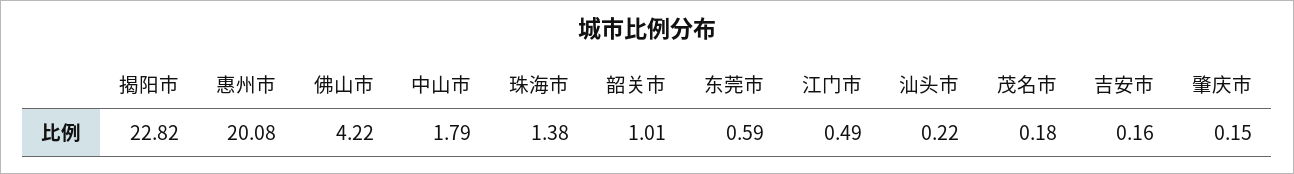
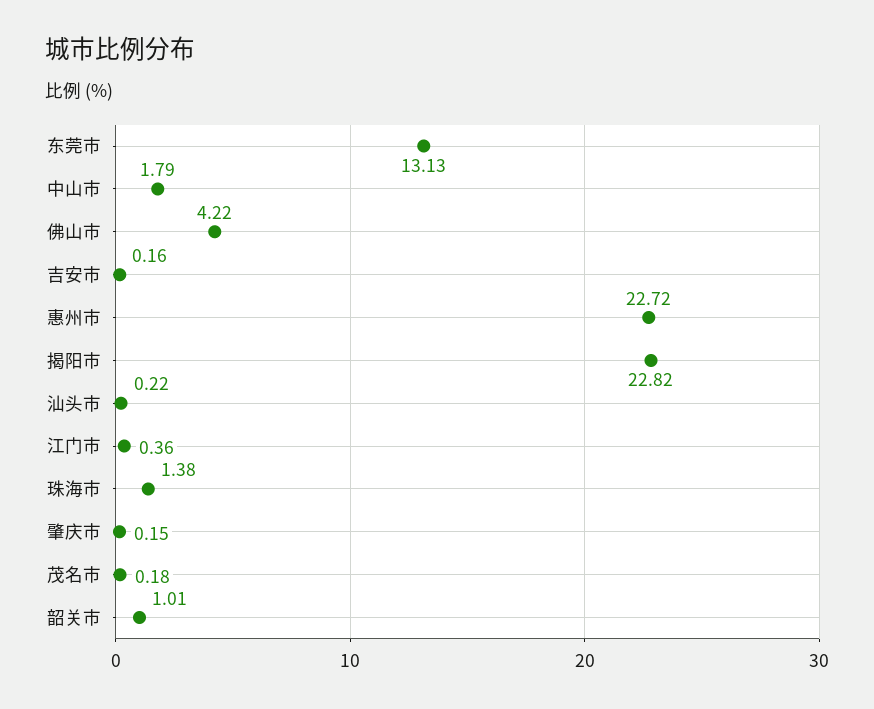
惠州市: 20.08 -> 22.72
东莞市: 0.59 -> 13.13
江门市: 0.49 -> 0.36

